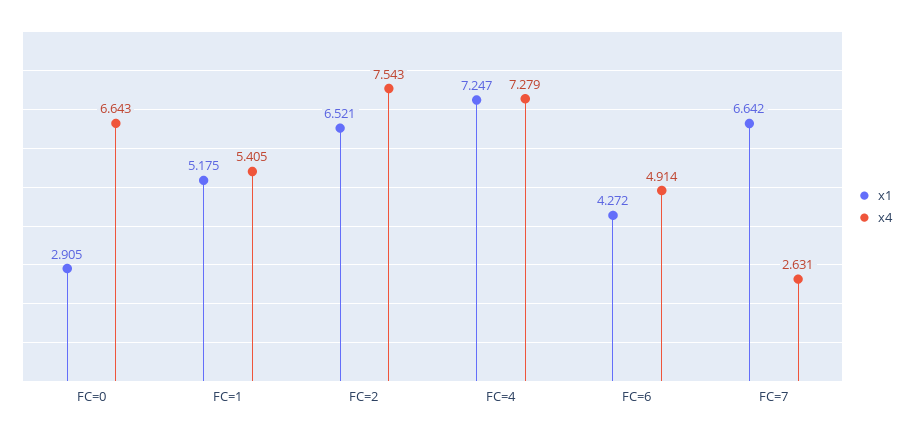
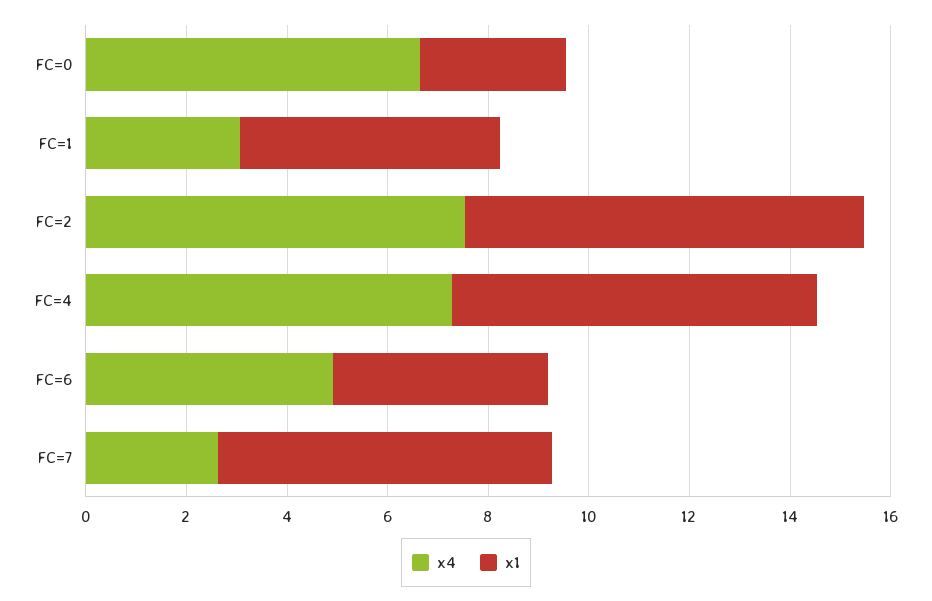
x4, FC=1: 5.405 -> 3
x1, FC=2: 6.521 -> 8

